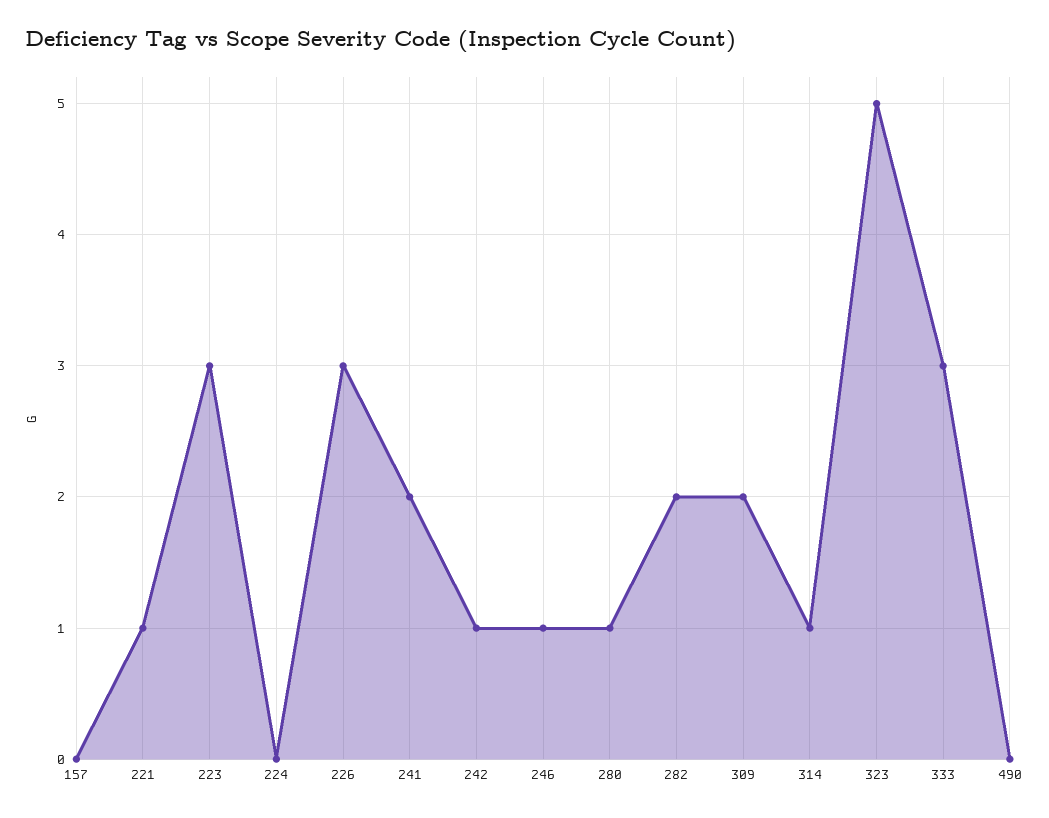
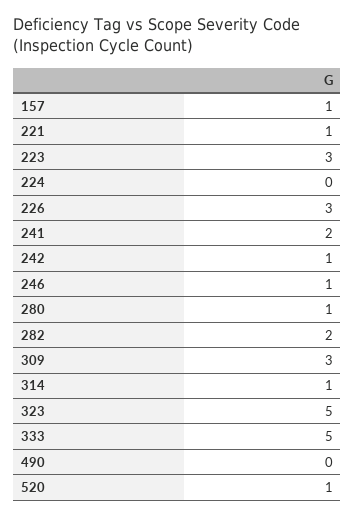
157: 0 -> 1
309: 2 -> 3
333: 3 -> 5
520: none -> 1

